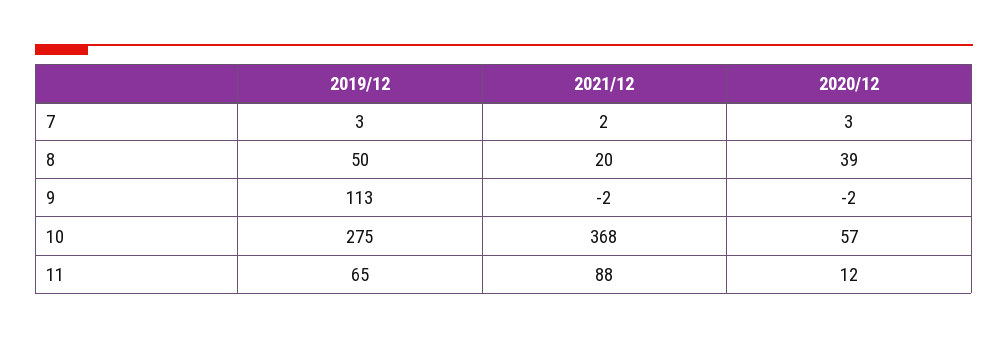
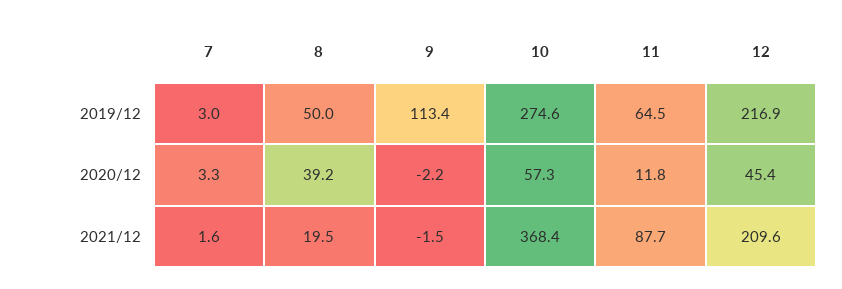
2019/12, 12: none -> 216.9
2020/12, 12: none -> 45.4
2021/12, 12: none -> 209.6

